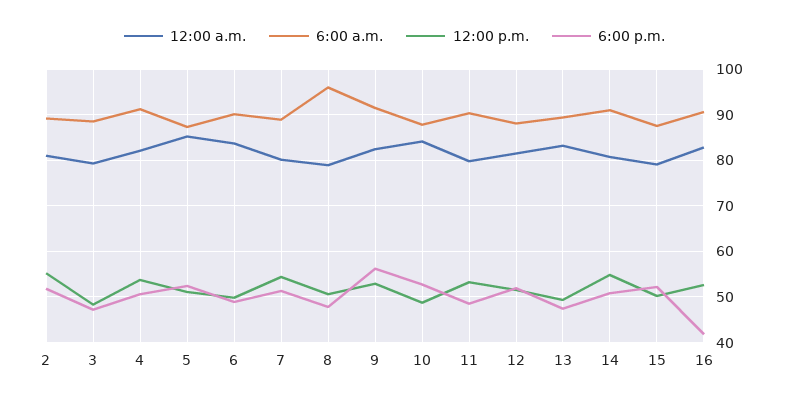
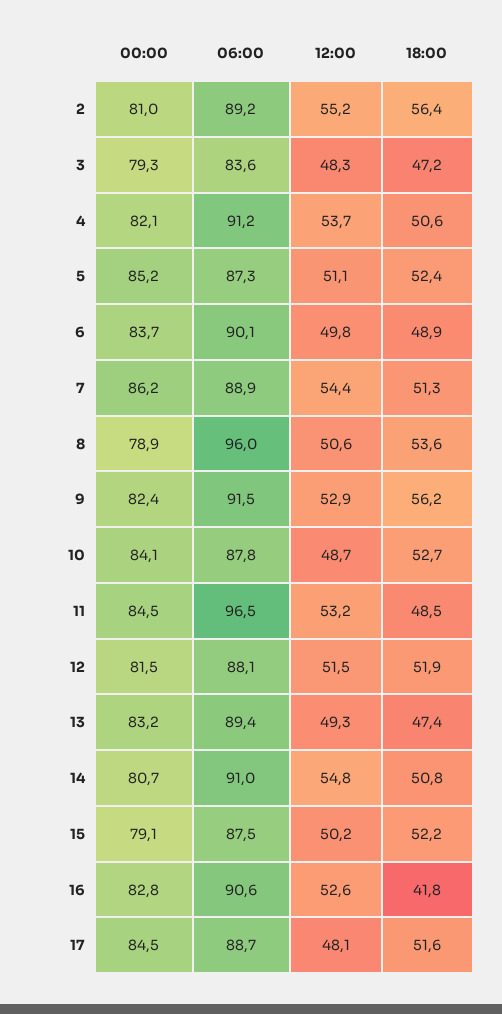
6:00 p.m., 2: 52 -> 56.4
6:00 a.m., 3: 88 -> 83.6
12:00 a.m., 7: 80 -> 86.2
6:00 p.m., 8: 48 -> 53.6
12:00 a.m., 11: 80 -> 84.5
6:00 a.m., 11: 90 -> 96.5
12:00 a.m., 17: none -> 84.5
6:00 a.m., 17: none -> 88.7
12:00 p.m., 17: none -> 48.1
6:00 p.m., 17: none -> 51.6

